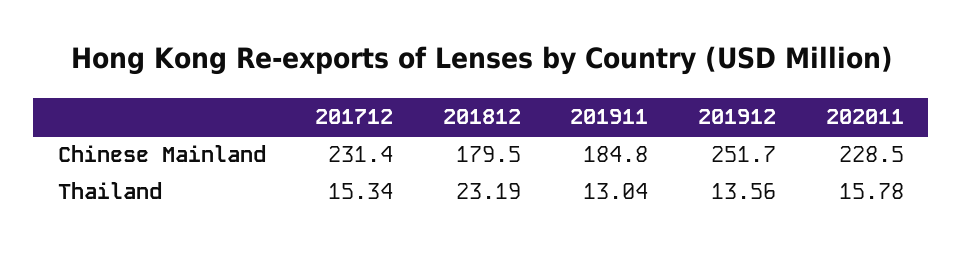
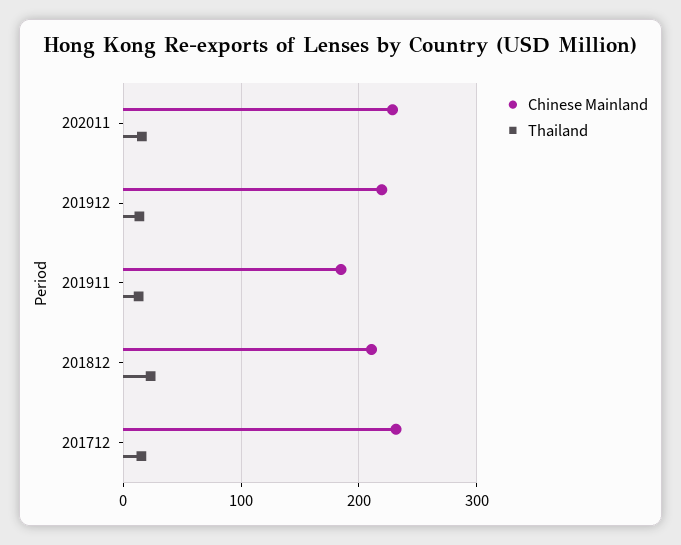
Chinese Mainland, 201812: 179.5 -> 210
Chinese Mainland, 201912: 251.7 -> 220

